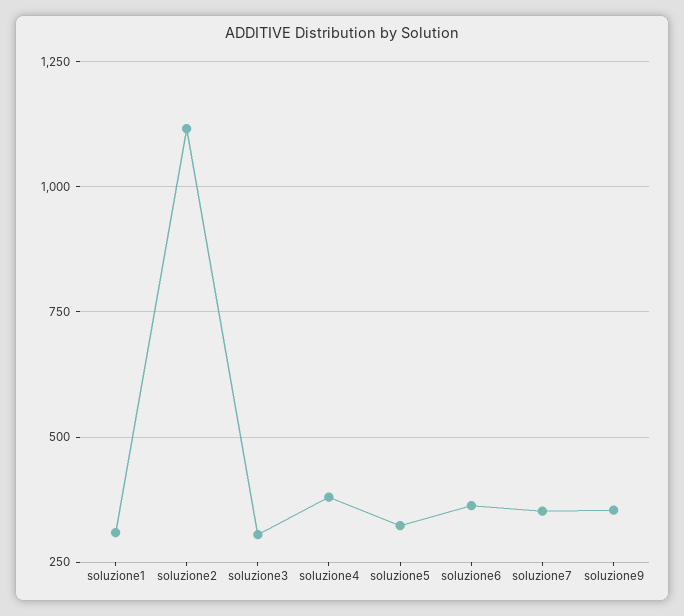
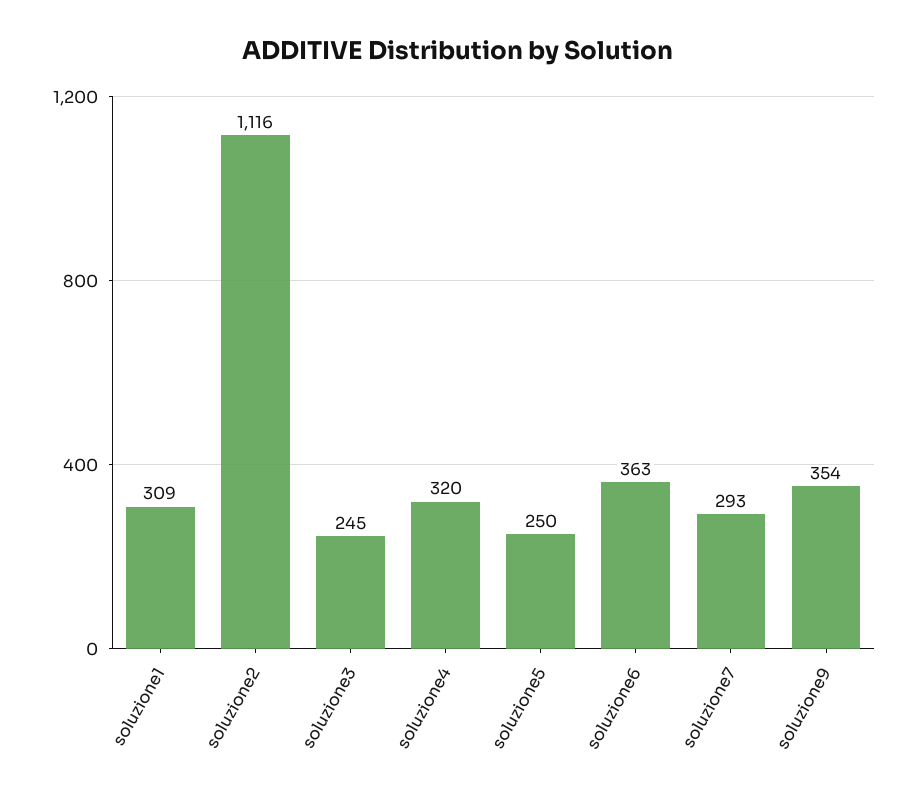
soluzione3: 300 -> 245
soluzione4: 375 -> 320
soluzione5: 325 -> 250
soluzione7: 350 -> 293

